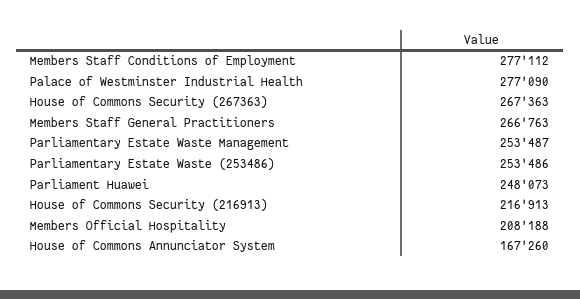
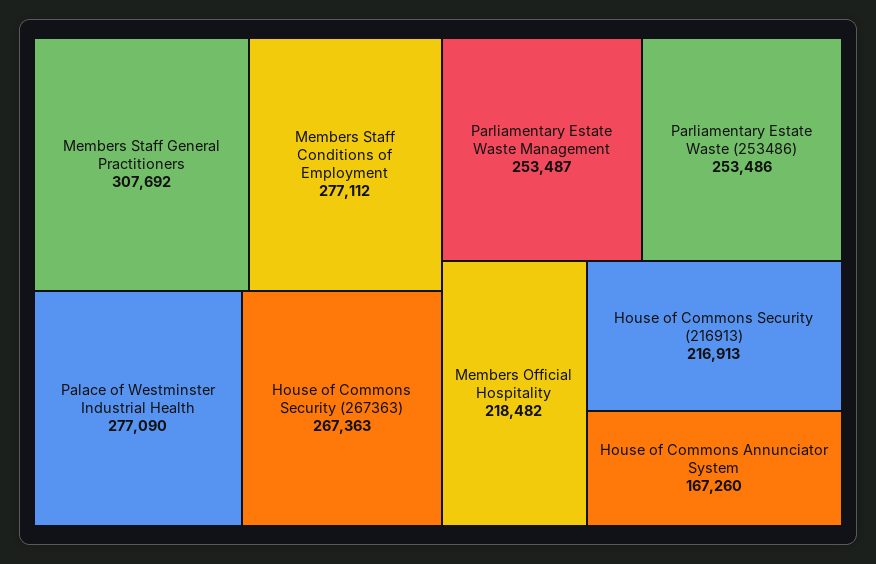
Members Staff General Practitioners: 266763 -> 307692
Parliament Huawei: 248073 -> none
Members Official Hospitality: 208188 -> 218482

